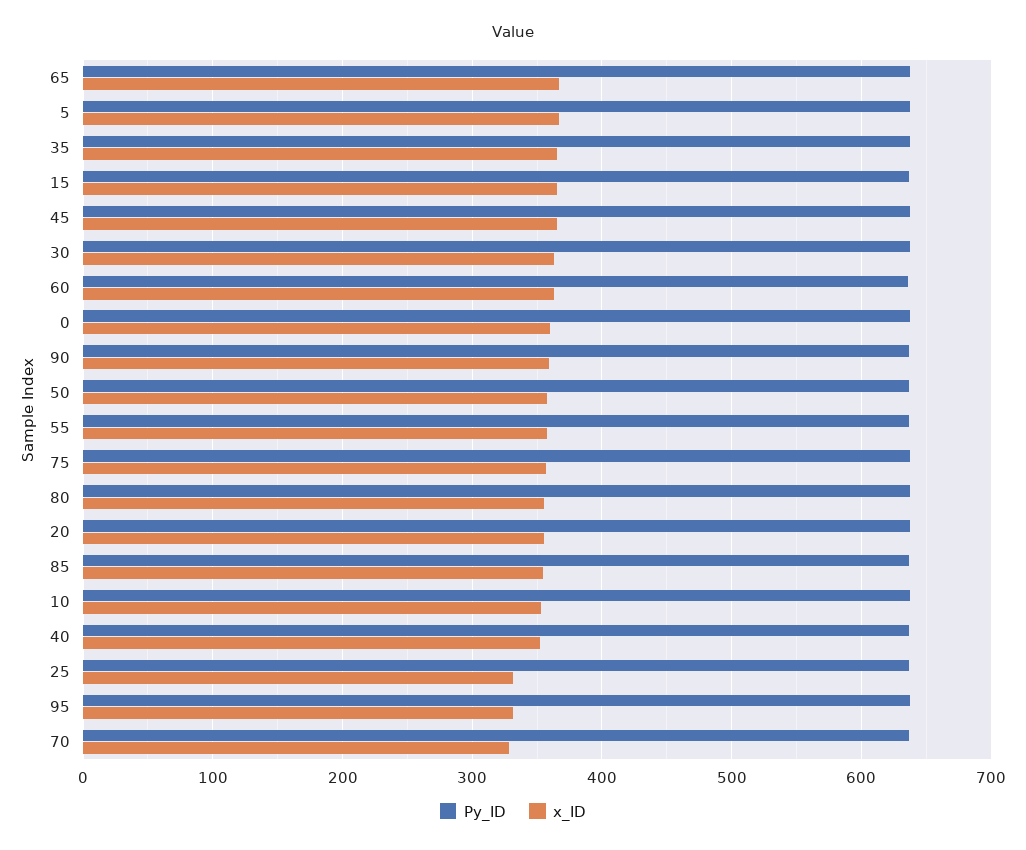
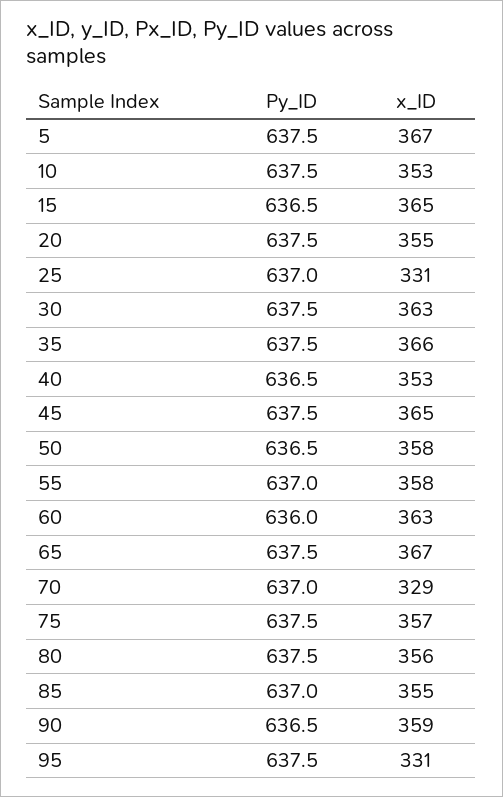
Py_ID, 0: 640 -> none
x_ID, 0: 360 -> none

